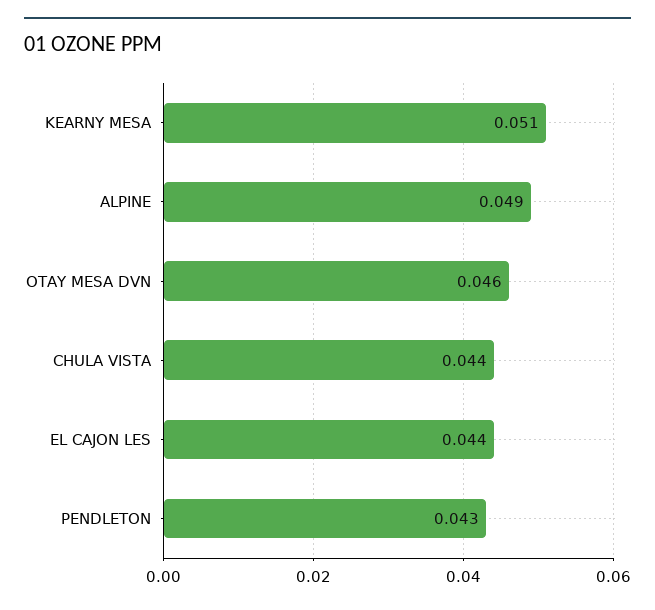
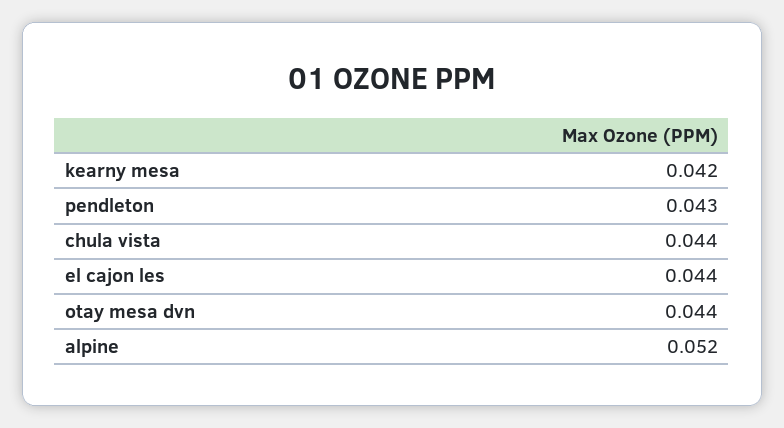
KEARNY MESA: 0.051 -> 0.042
ALPINE: 0.049 -> 0.052
OTAY MESA DVN: 0.046 -> 0.044

